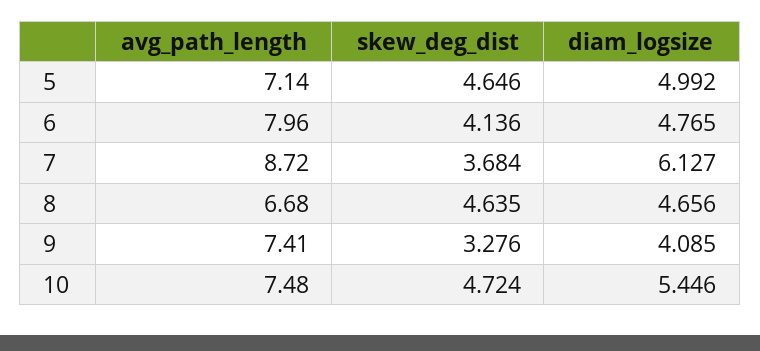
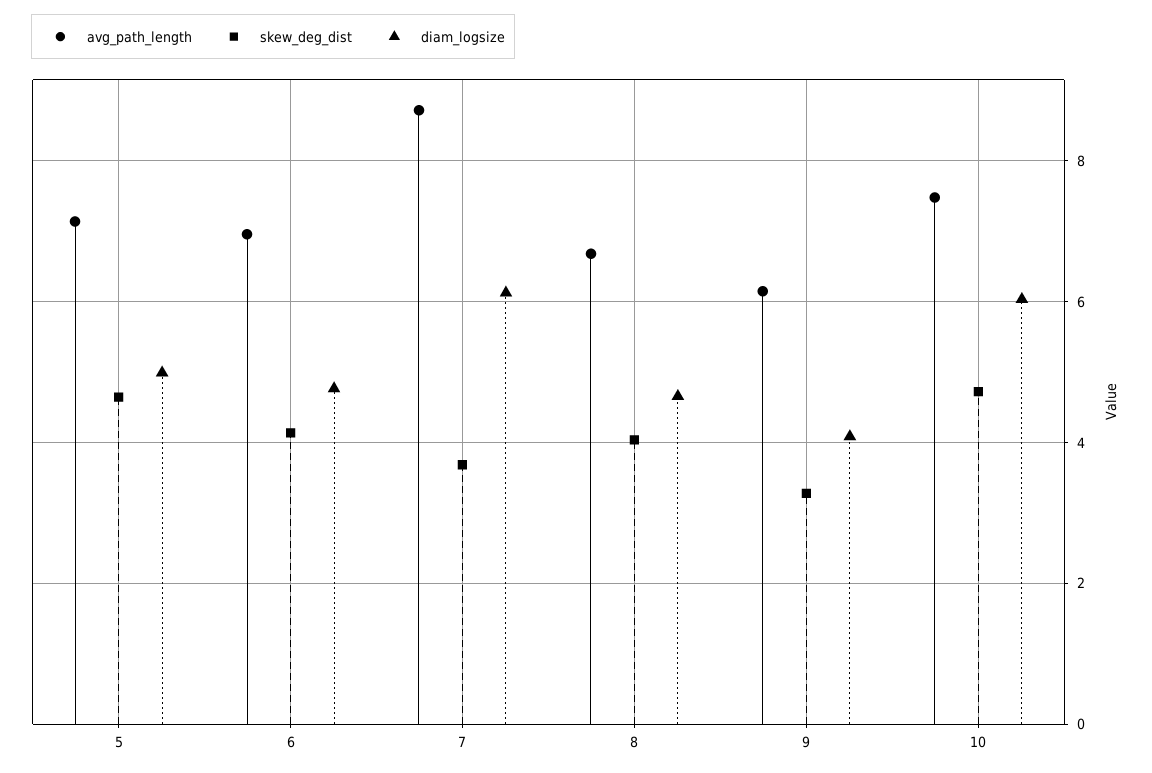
avg_path_length, 6: 7.96 -> 7
skew_deg_dist, 8: 4.635 -> 4
avg_path_length, 9: 7.41 -> 6.2
diam_logsize, 10: 5.446 -> 6

